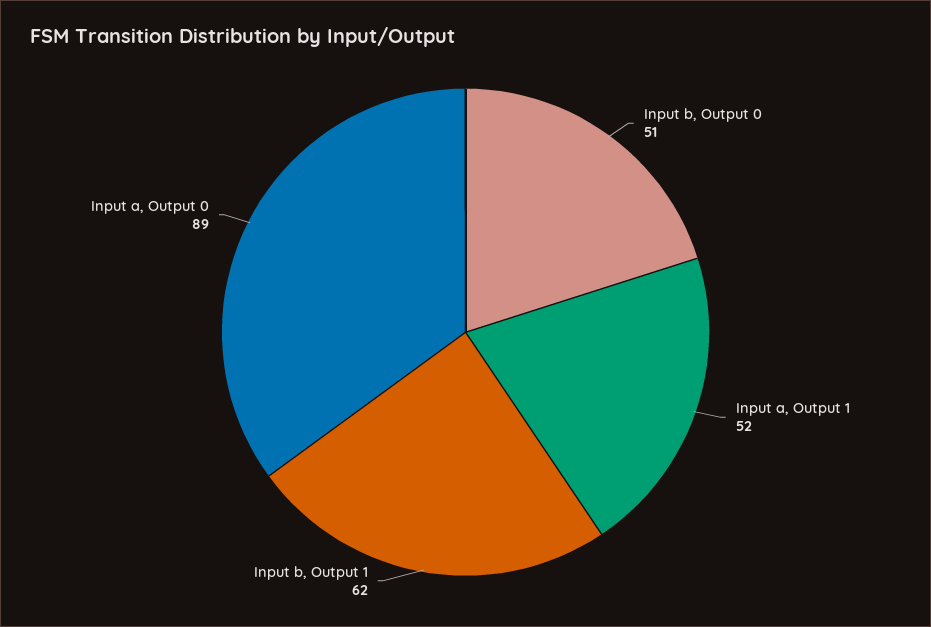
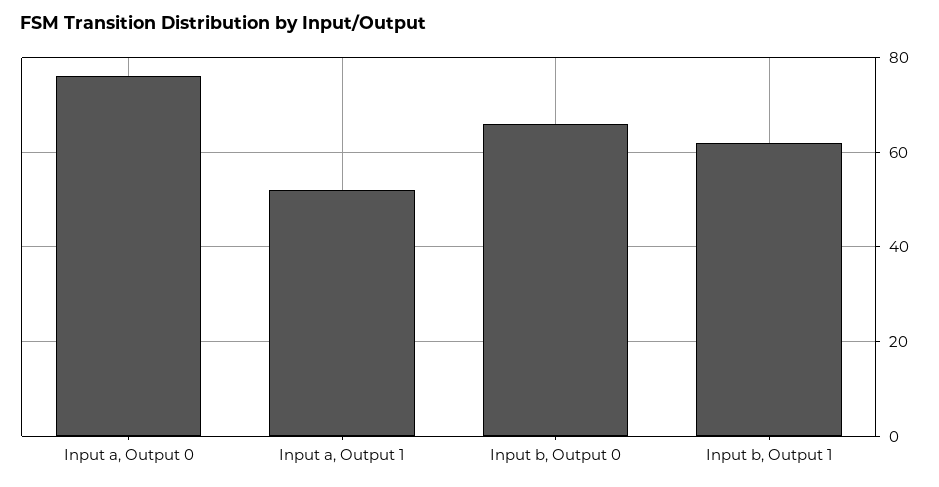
Input b, Output 0: 51 -> 65
Input a, Output 0: 89 -> 75

